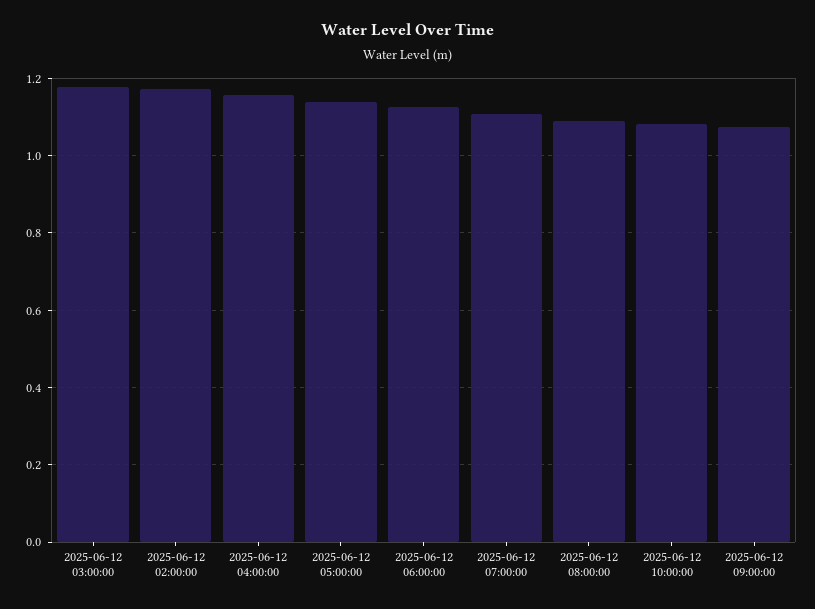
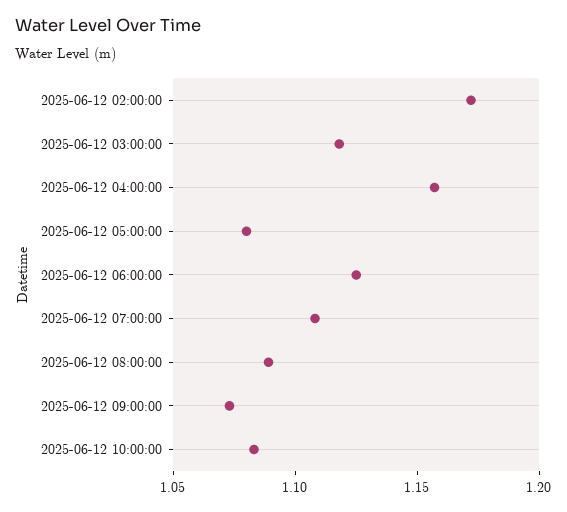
2025-06-12 03:00:00: 1.18 -> 1.12
2025-06-12 05:00:00: 1.14 -> 1.08

